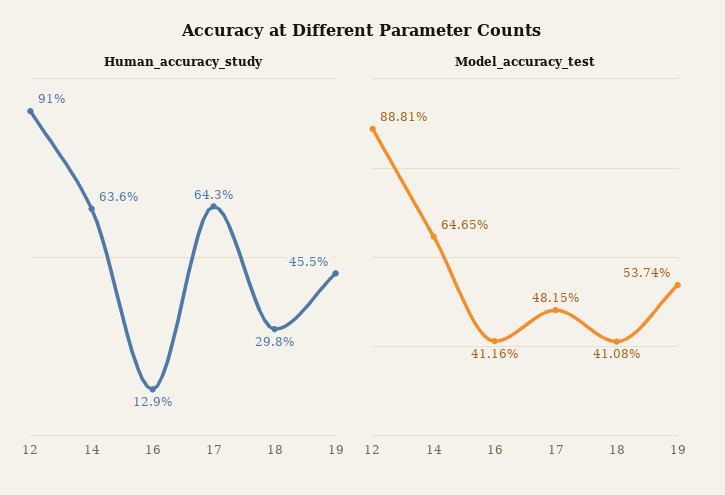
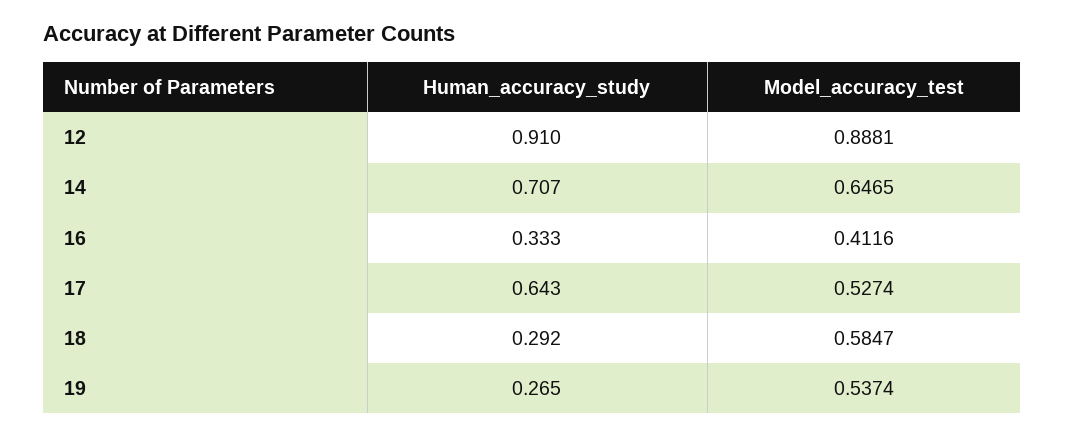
Human_accuracy_study, 14: 0.636 -> 0.707
Human_accuracy_study, 16: 0.129 -> 0.333
Human_accuracy_study, 18: 0.298 -> 0.292
Human_accuracy_study, 19: 0.455 -> 0.265
Model_accuracy_test, 17: 0.4815 -> 0.5274
Model_accuracy_test, 18: 0.4108 -> 0.5847

